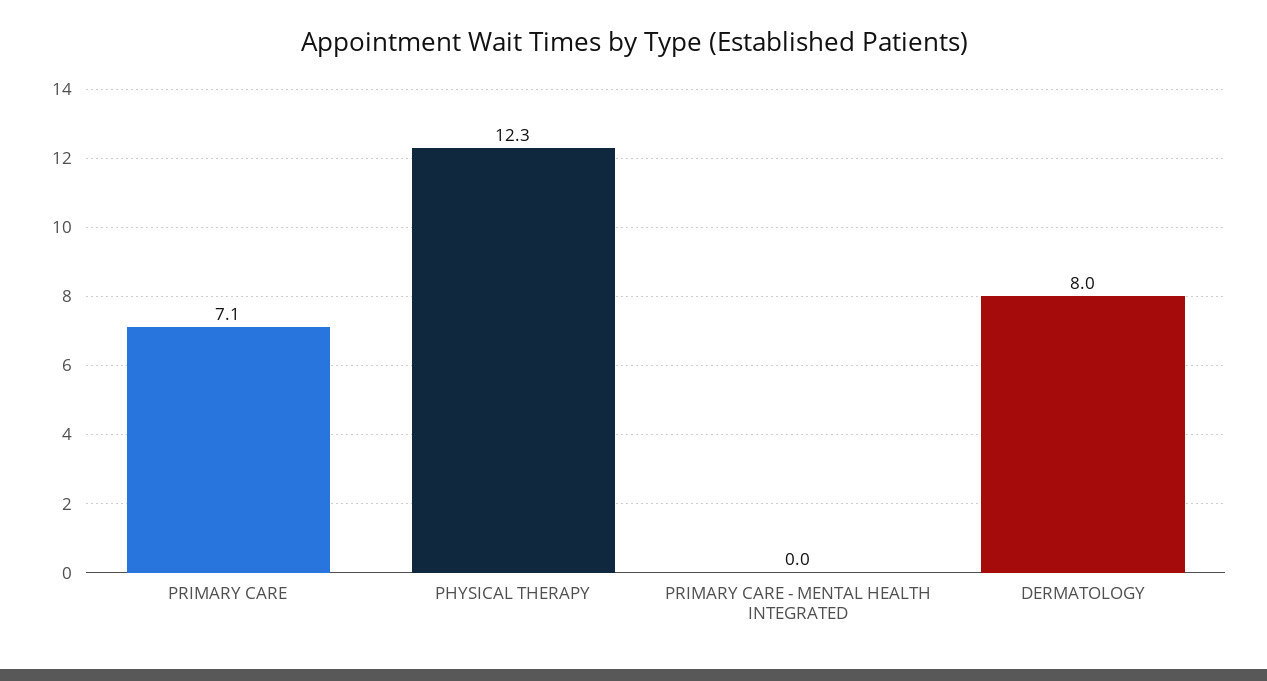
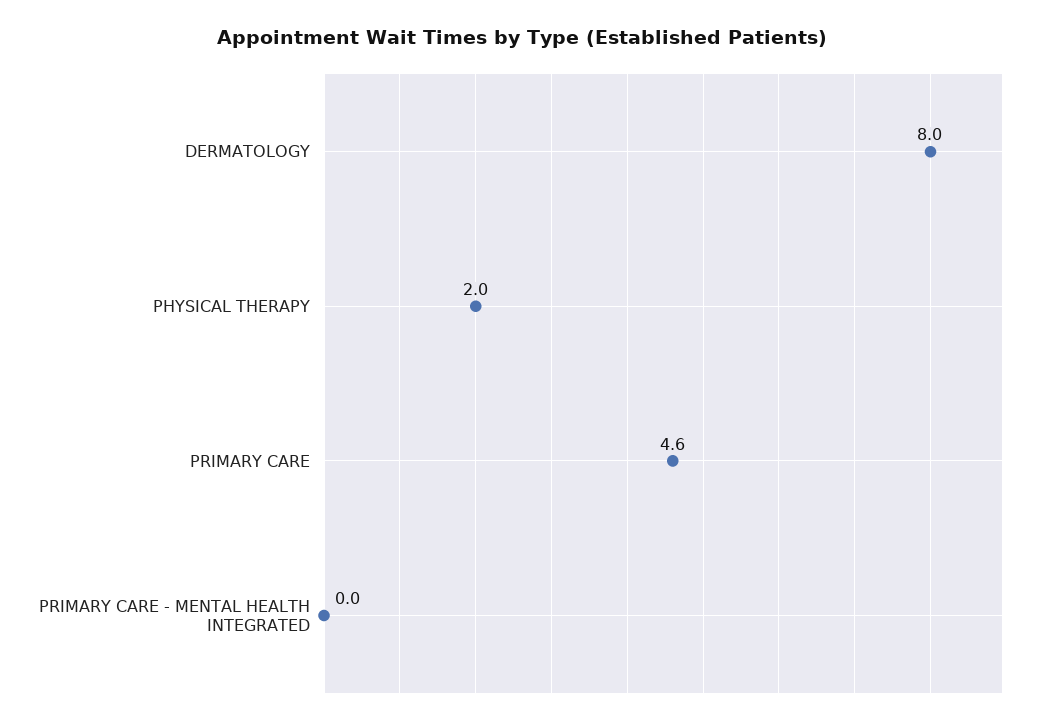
PRIMARY CARE: 7.1 -> 4.6
PHYSICAL THERAPY: 12.3 -> 2

